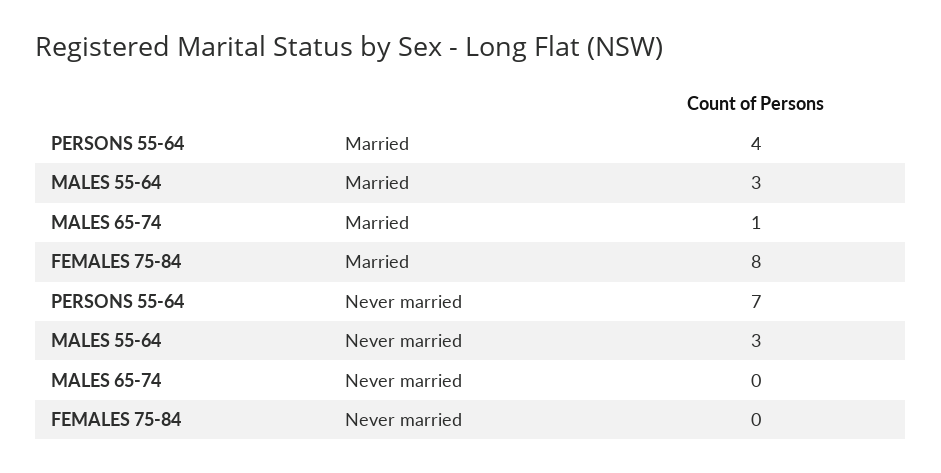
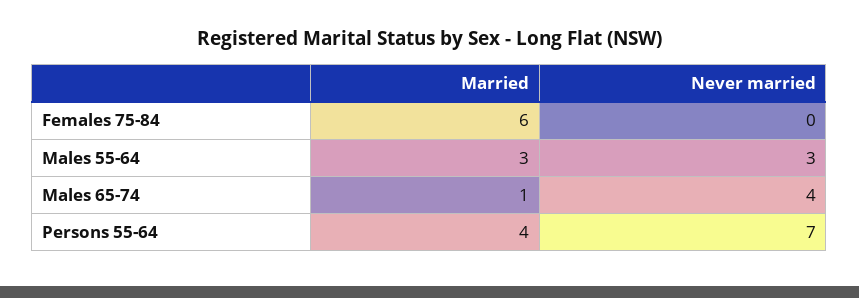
FEMALES 75-84, Married: 8 -> 6
MALES 65-74, Never married: 0 -> 4

